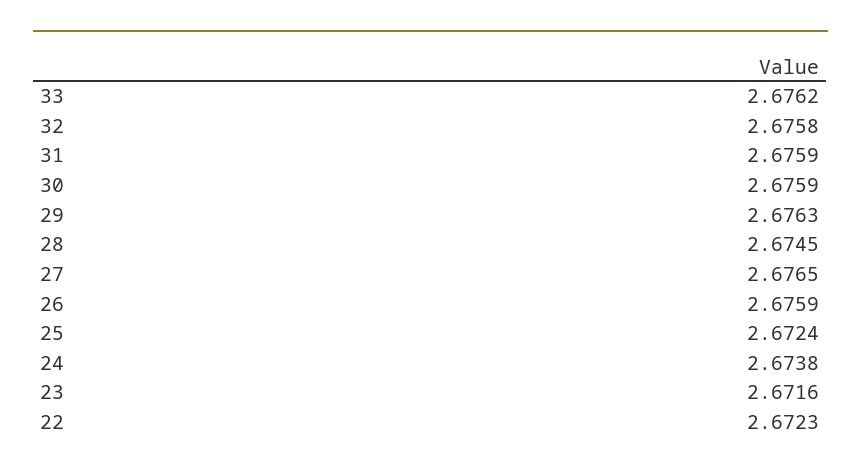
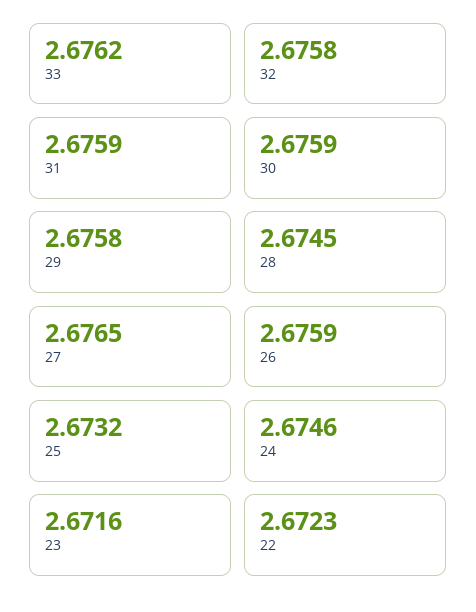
29: 2.6763 -> 2.6758
25: 2.6724 -> 2.6732
24: 2.6738 -> 2.6746

